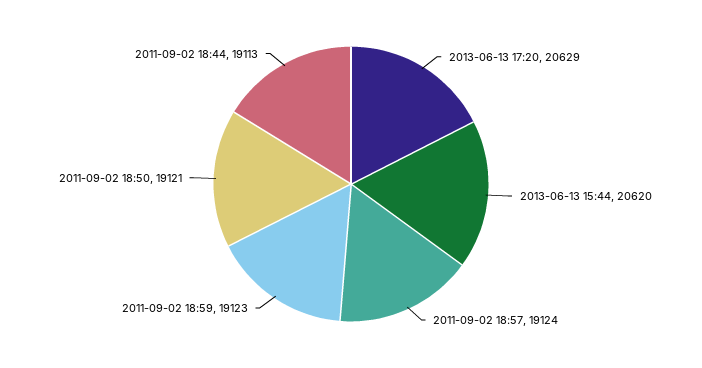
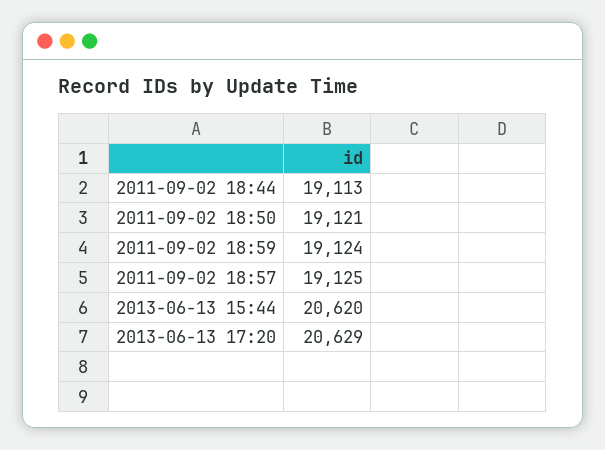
2011-09-02 18:57: 19124 -> 19125
2011-09-02 18:59: 19123 -> 19124

